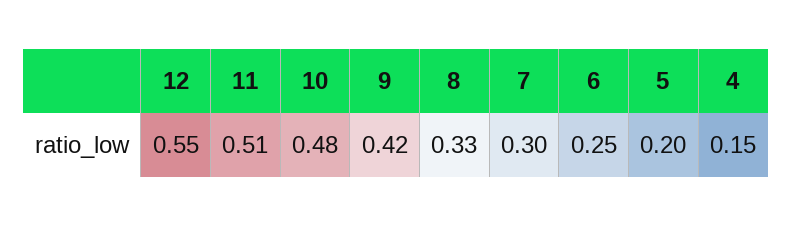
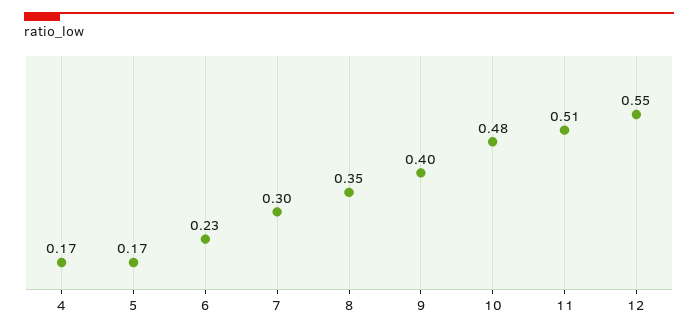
9: 0.42 -> 0.4
8: 0.33 -> 0.35
6: 0.25 -> 0.23
5: 0.2 -> 0.17
4: 0.15 -> 0.17

